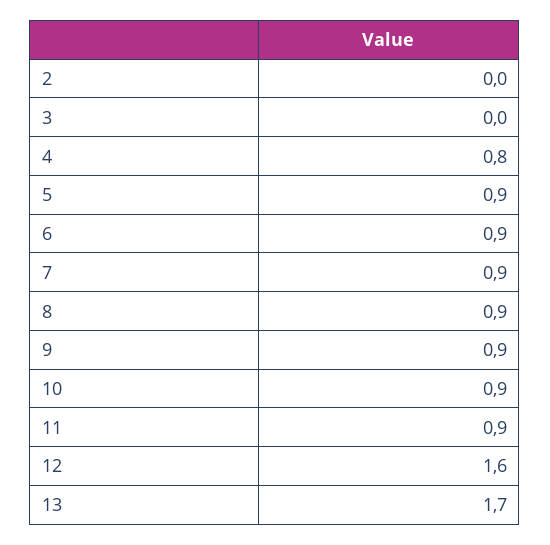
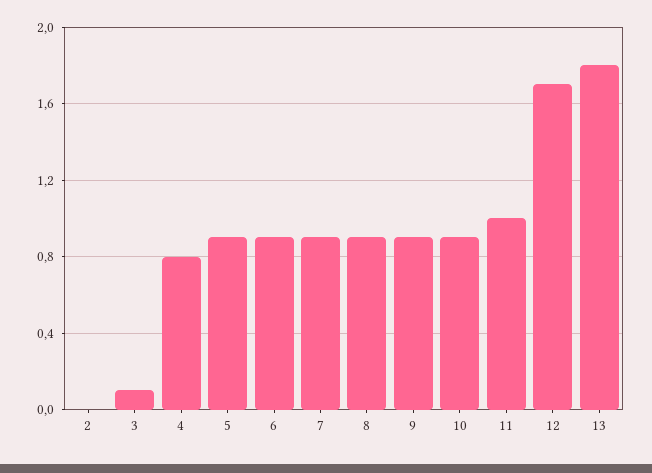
3: 0 -> 0.1
11: 0.9 -> 1
12: 1.6 -> 1.7
13: 1.7 -> 1.8

